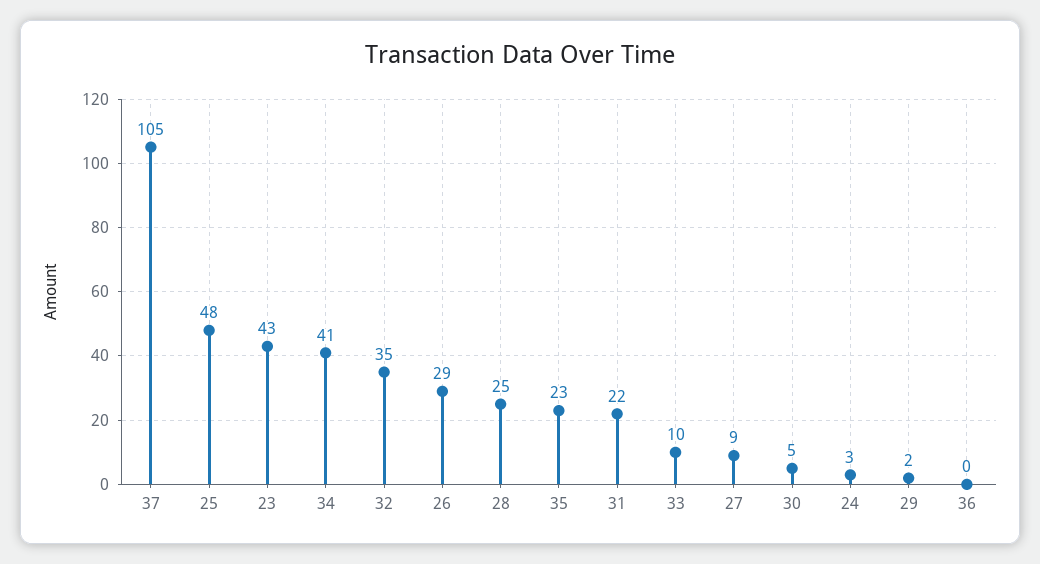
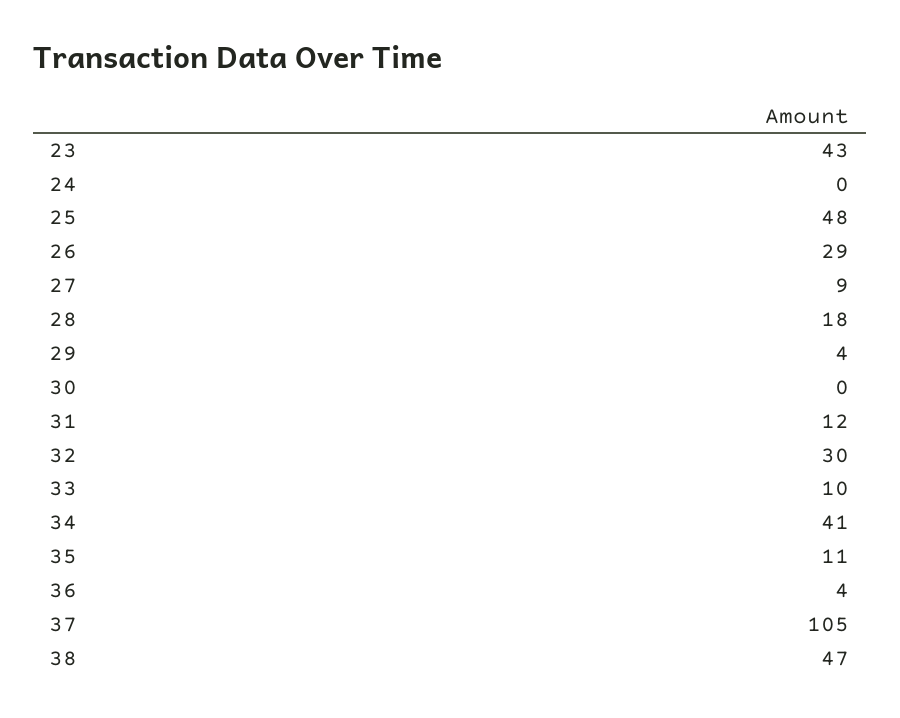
32: 35 -> 30
28: 25 -> 18
35: 23 -> 11
31: 22 -> 12
30: 5 -> 0
24: 3 -> 0
29: 2 -> 4
36: 0 -> 4
38: none -> 47

